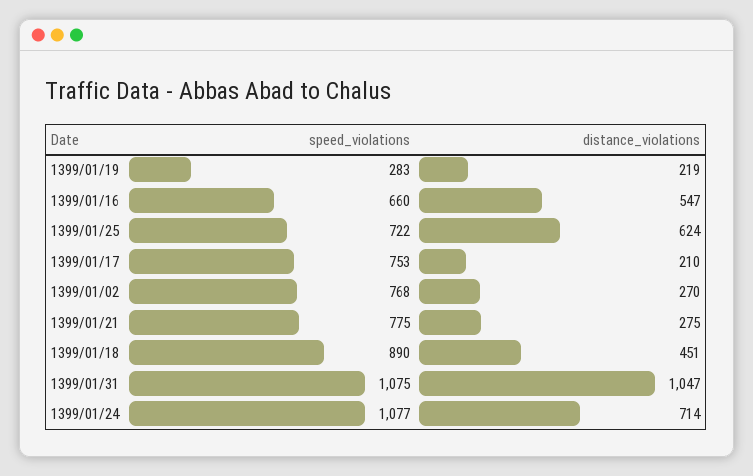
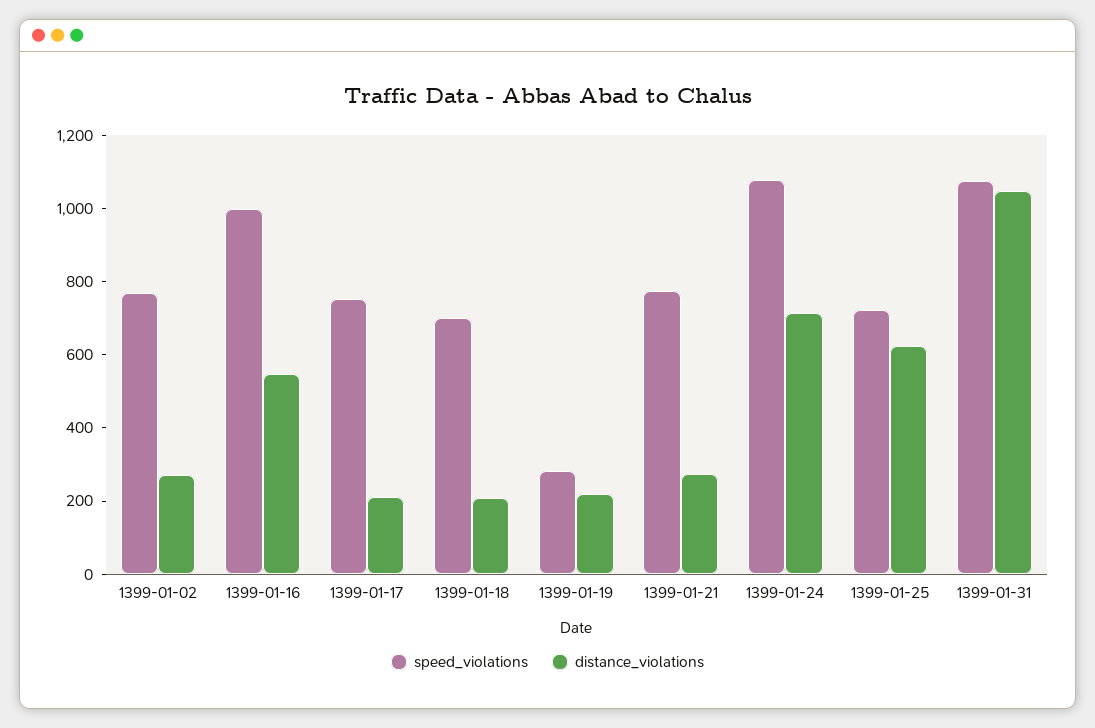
speed_violations, 1399/01/16: 660 -> 1000
speed_violations, 1399/01/18: 890 -> 700
distance_violations, 1399/01/18: 451 -> 200

